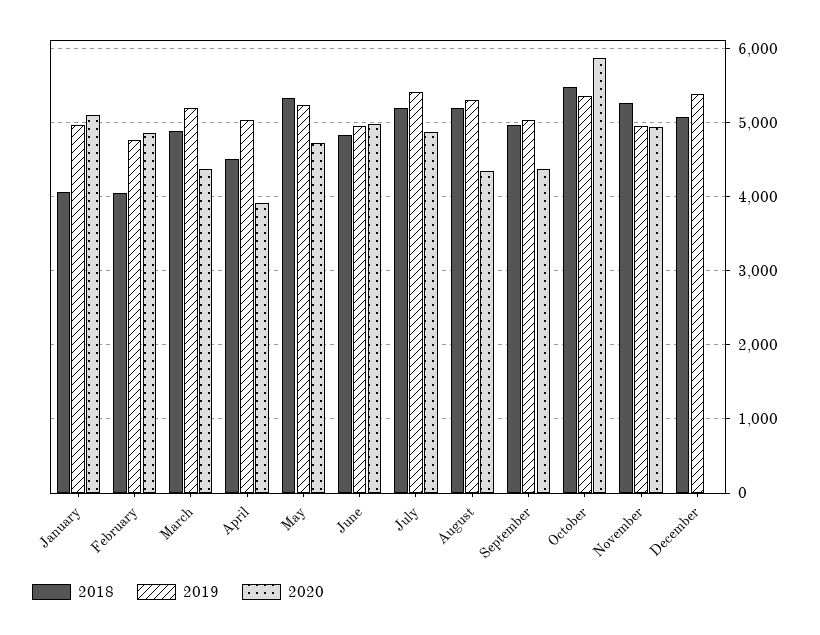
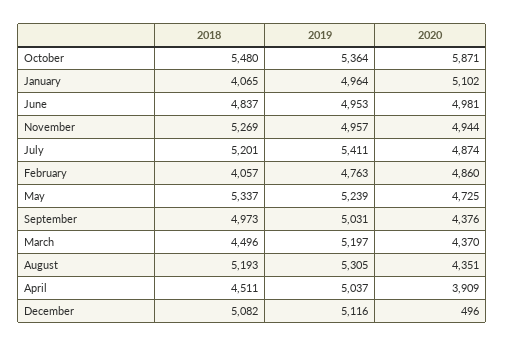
2018, March: 4900 -> 4496
2019, December: 5400 -> 5116
2020, December: 0 -> 496

